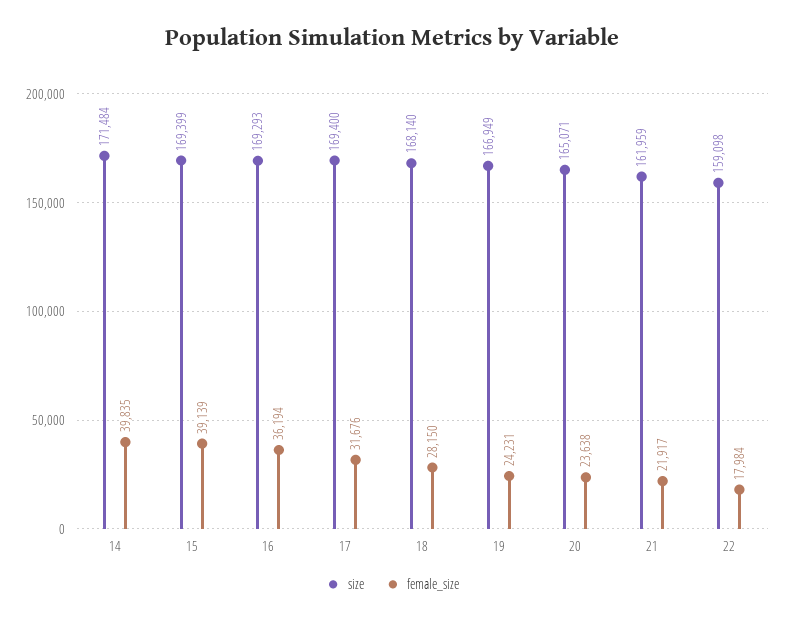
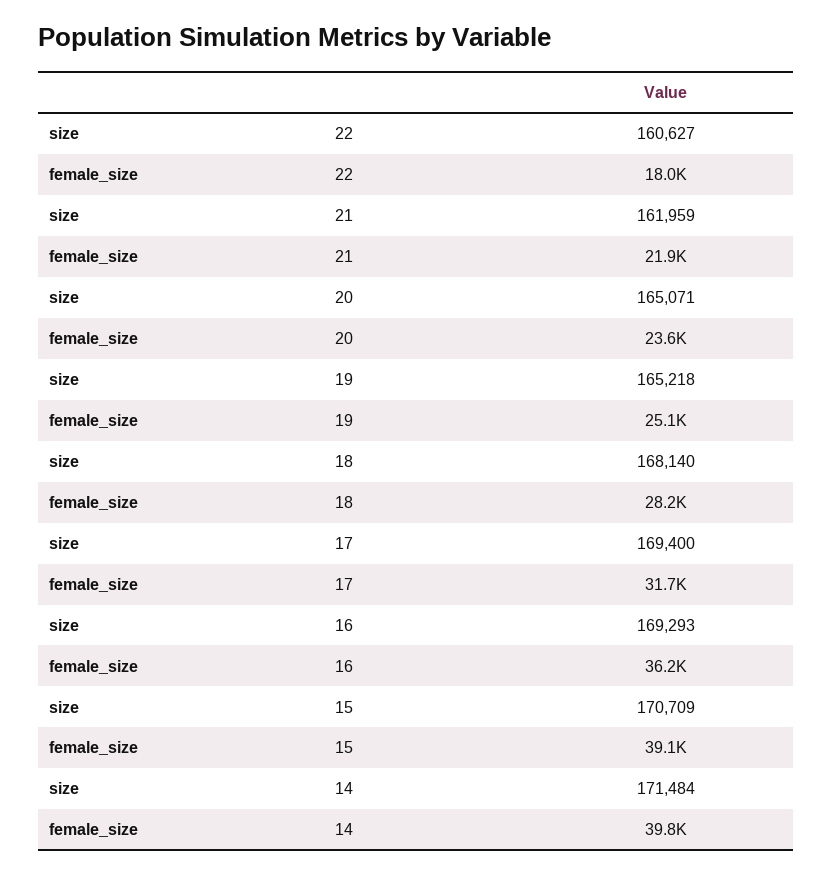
size, 15: 169399 -> 170709
size, 19: 166949 -> 165218
female_size, 19: 24231 -> 25100
size, 22: 159098 -> 160627

